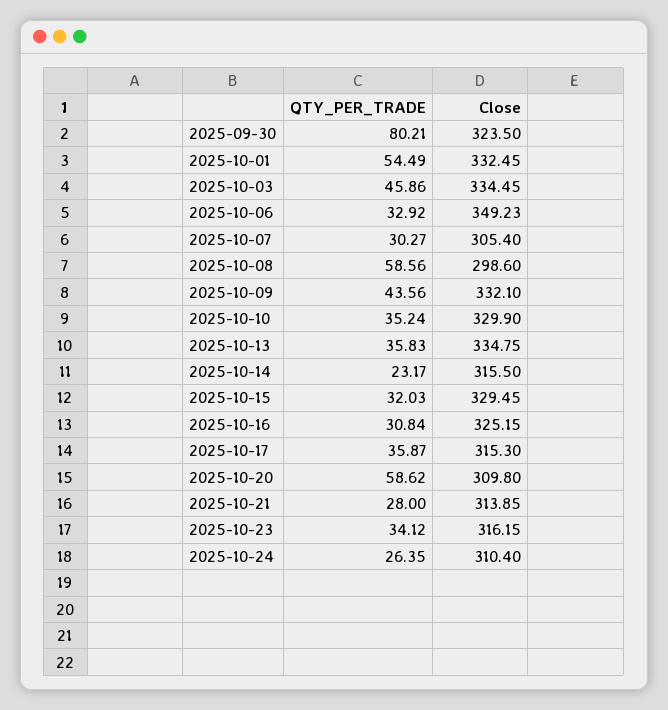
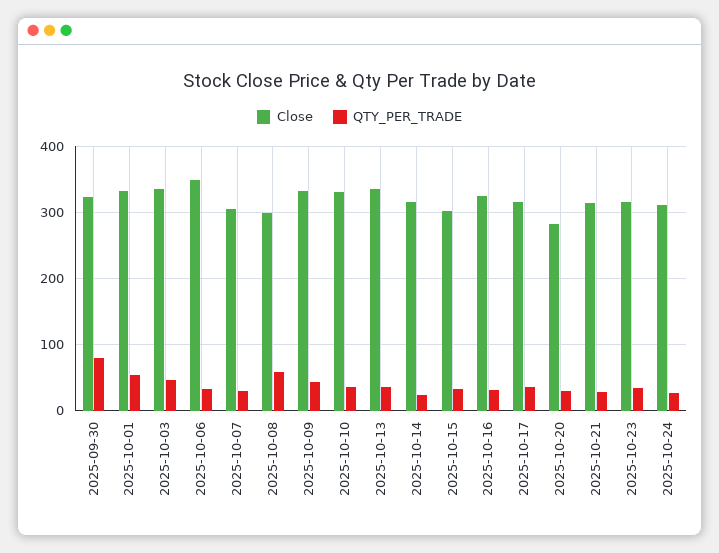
Close, 2025-10-15: 329.45 -> 300
QTY_PER_TRADE, 2025-10-20: 58.62 -> 30
Close, 2025-10-20: 309.8 -> 280

